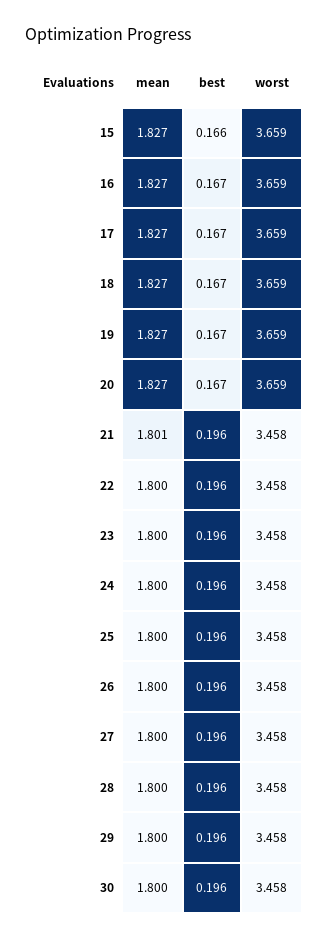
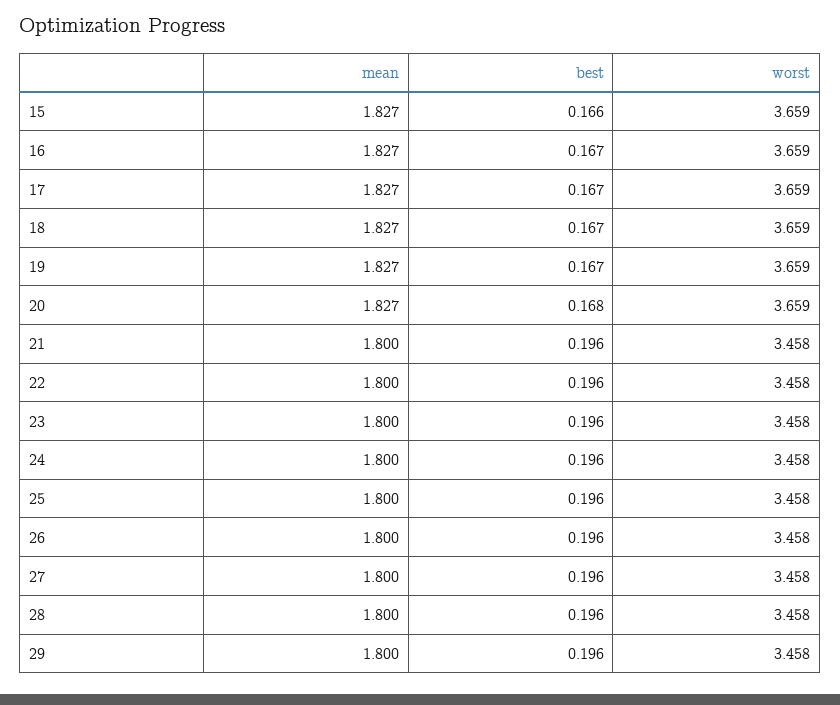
best, 20: 0.167 -> 0.168
mean, 21: 1.801 -> 1.8
mean, 30: 1.8 -> none
best, 30: 0.196 -> none
worst, 30: 3.458 -> none

